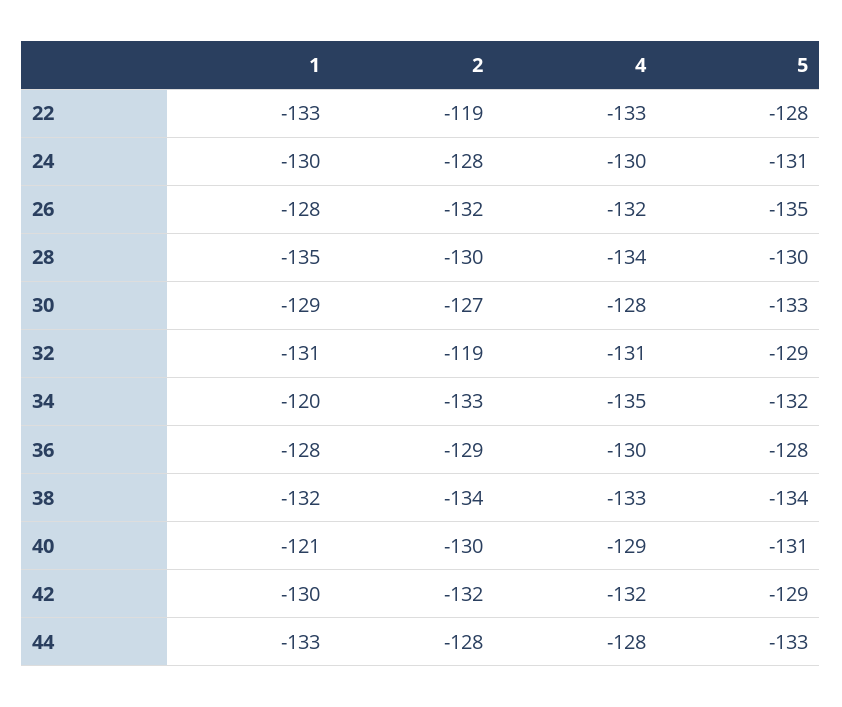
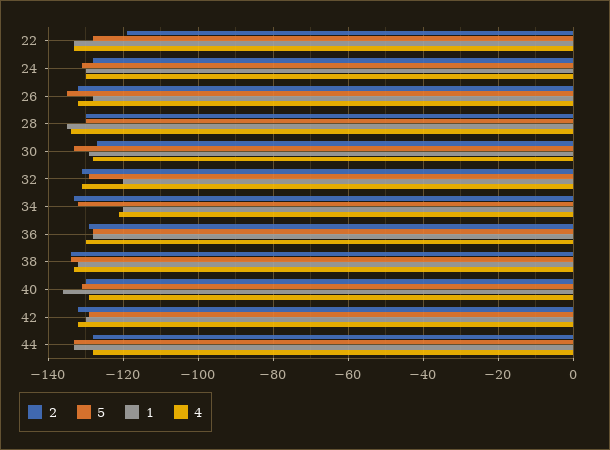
1, 32: -131 -> -120
2, 32: -119 -> -130
4, 34: -135 -> -120
1, 40: -121 -> -135

